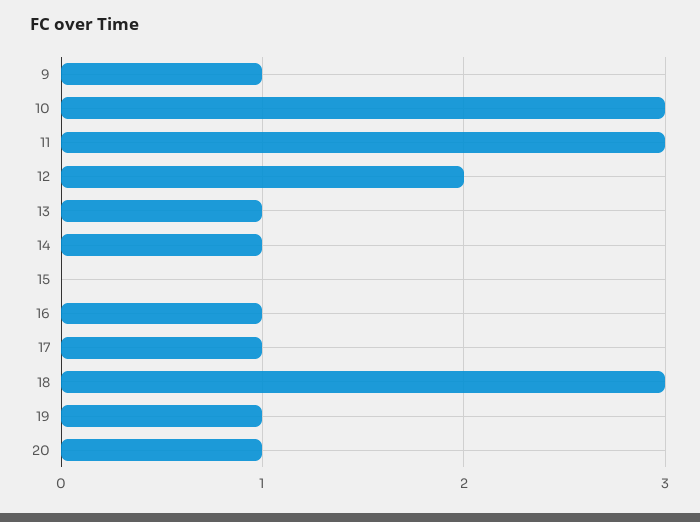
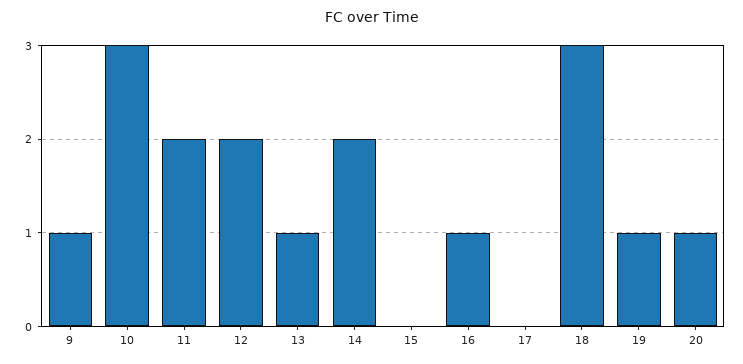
11: 3 -> 2
14: 1 -> 2
17: 1 -> 0

